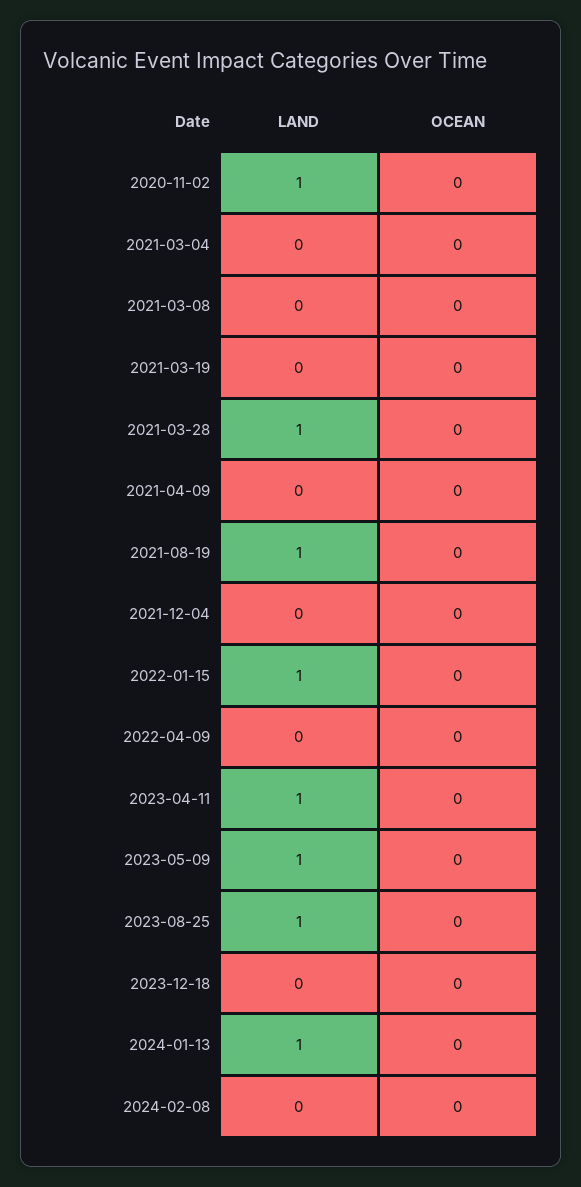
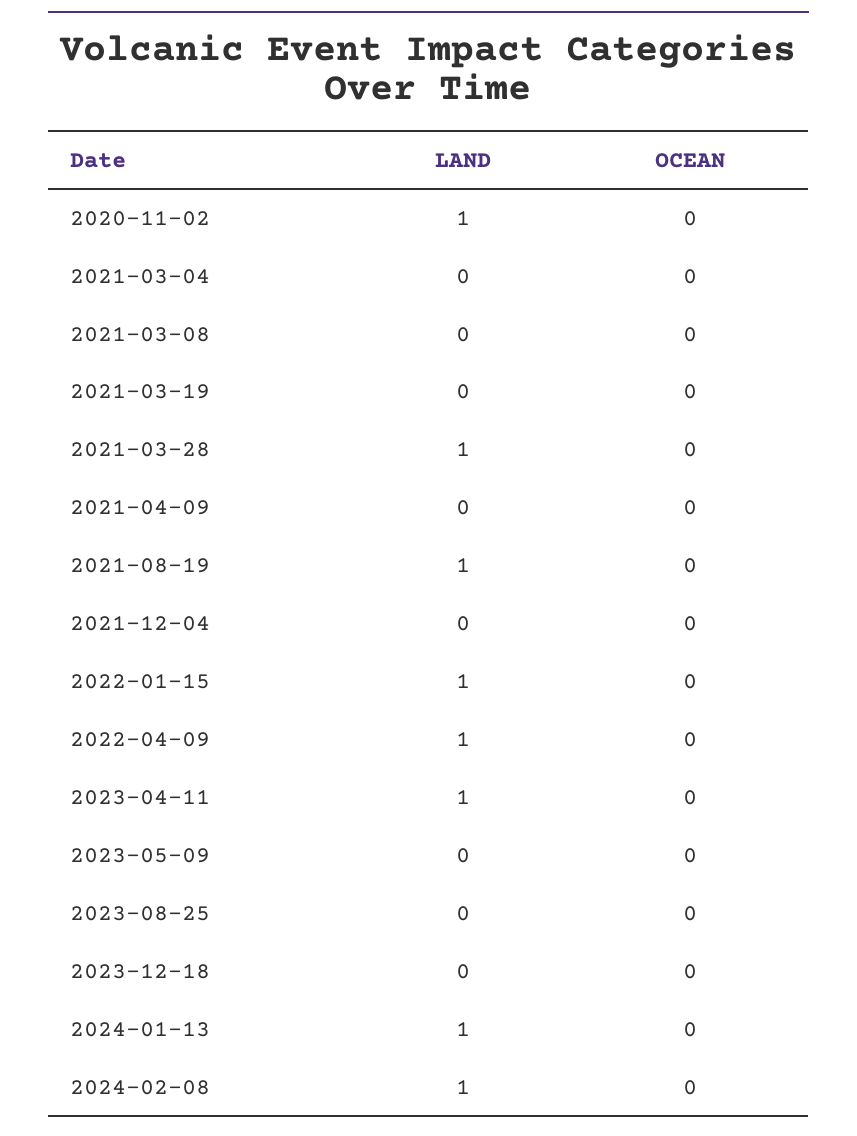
LAND, 2022-04-09: 0 -> 1
LAND, 2023-05-09: 1 -> 0
LAND, 2023-08-25: 1 -> 0
LAND, 2024-02-08: 0 -> 1

